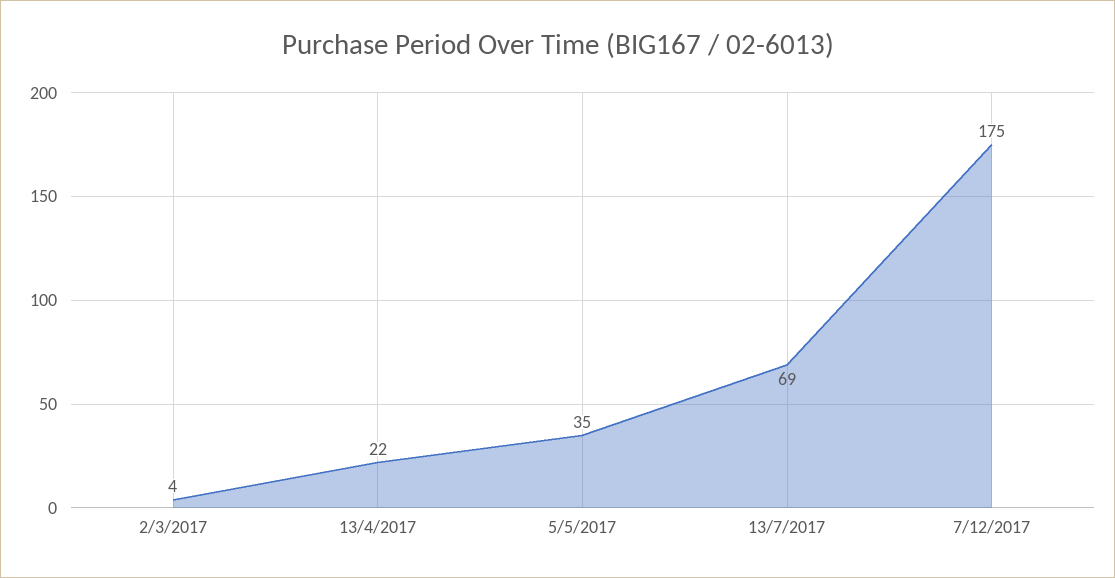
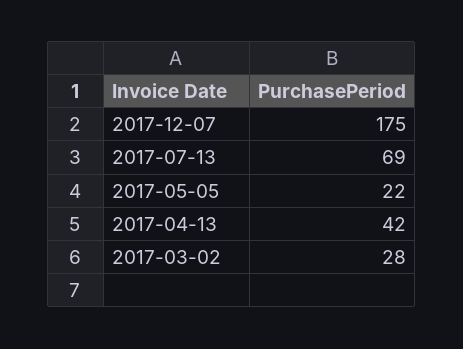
2/3/2017: 4 -> 28
13/4/2017: 22 -> 42
5/5/2017: 35 -> 22

